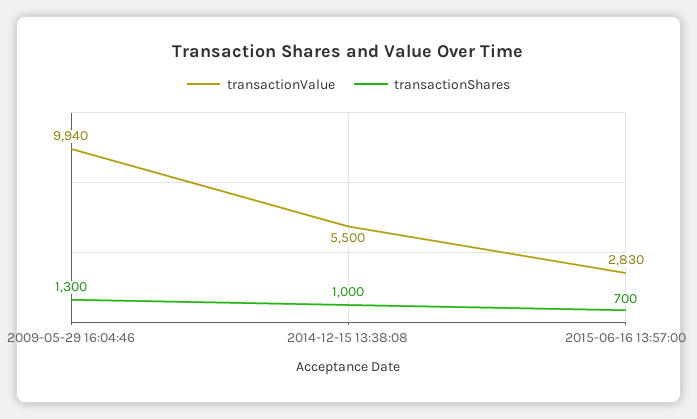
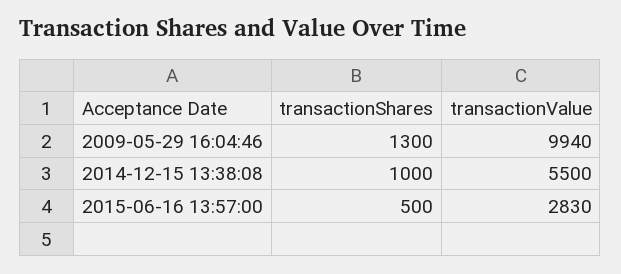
transactionShares, 2015-06-16 13:57:00: 700 -> 500

